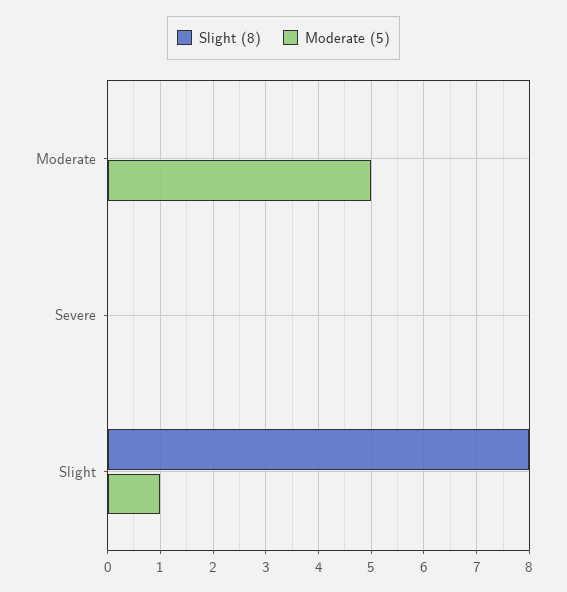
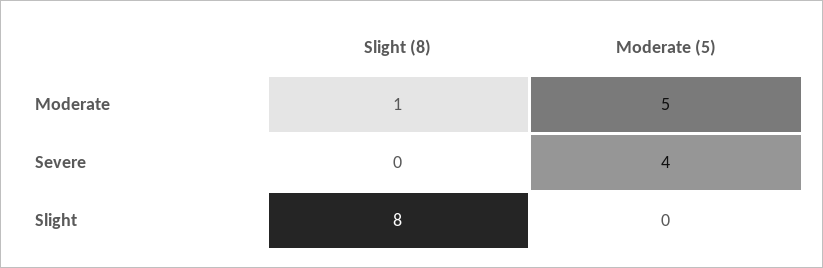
Slight (8), Moderate: 0 -> 1
Moderate (5), Severe: 0 -> 4
Moderate (5), Slight: 1 -> 0

